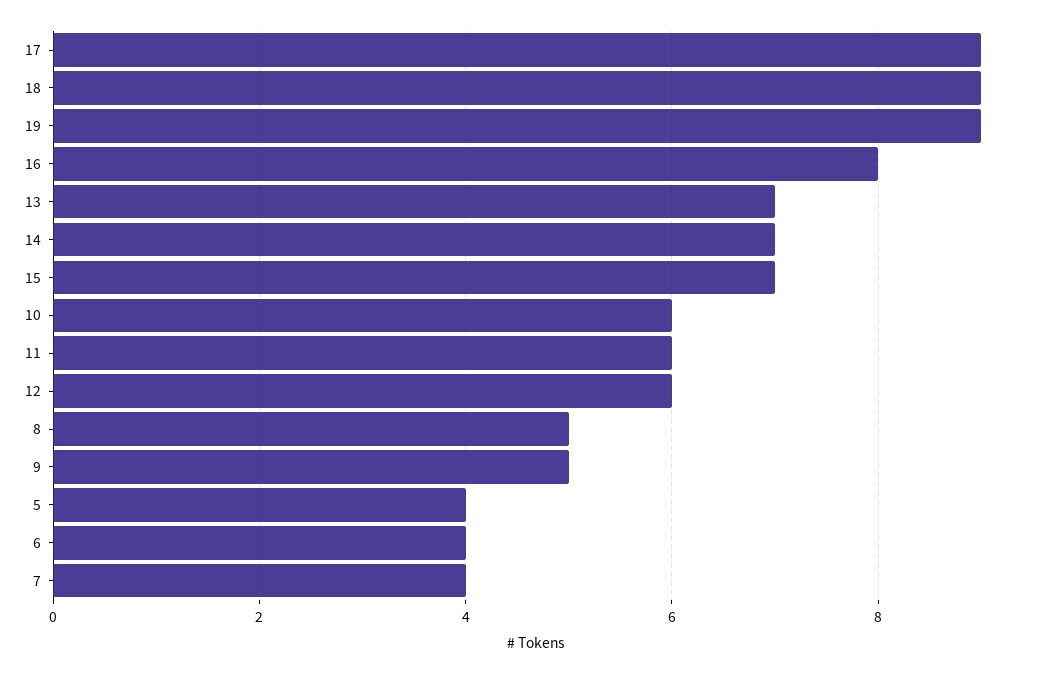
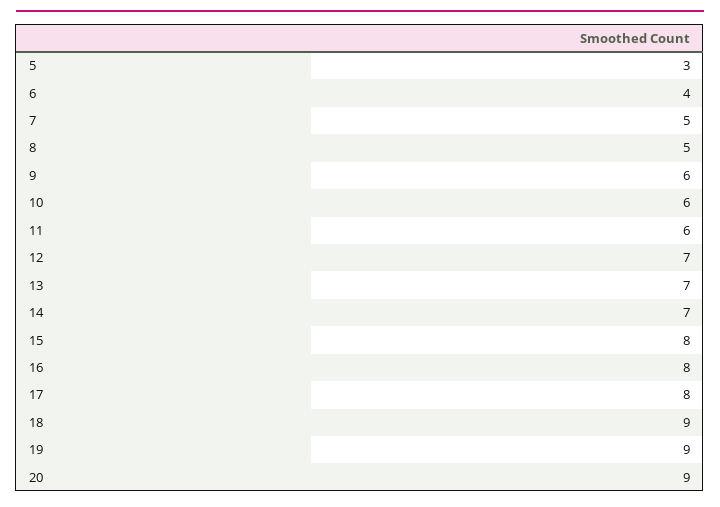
17: 9 -> 8
15: 7 -> 8
12: 6 -> 7
9: 5 -> 6
5: 4 -> 3
7: 4 -> 5
20: none -> 9

